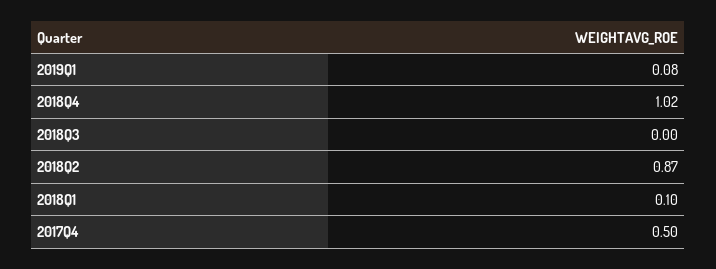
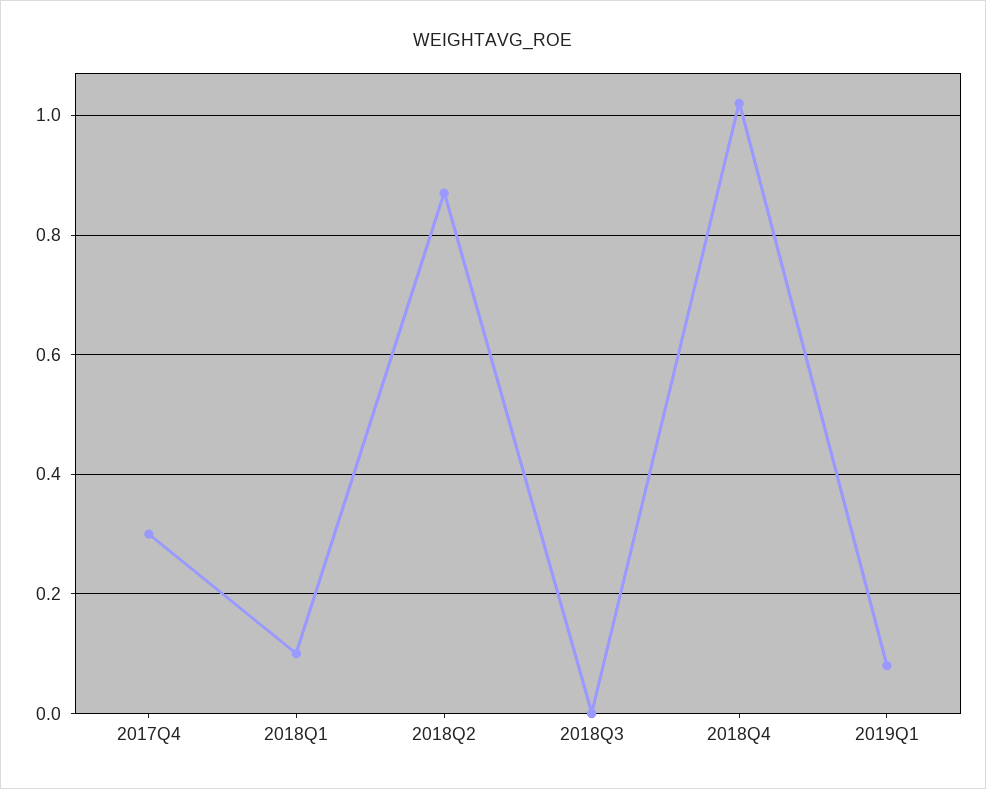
2017Q4: 0.5 -> 0.3

